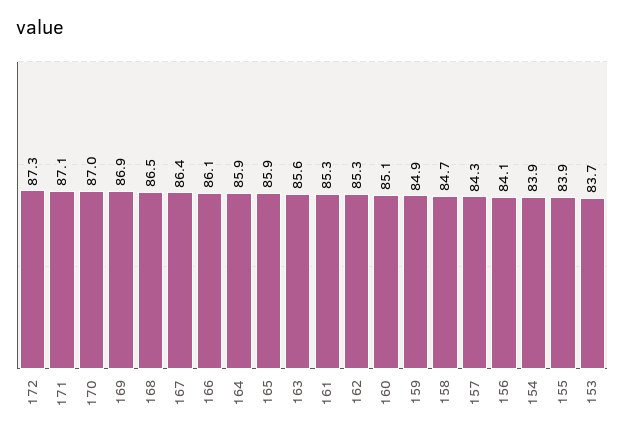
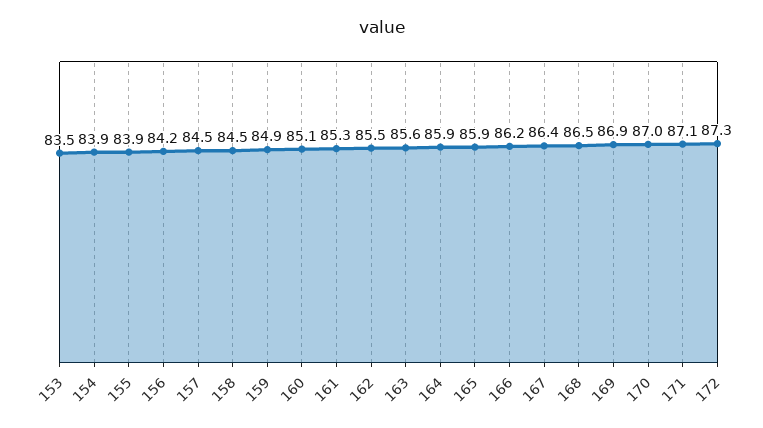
166: 86.1 -> 86.2
162: 85.3 -> 85.5
158: 84.7 -> 84.5
157: 84.3 -> 84.5
156: 84.1 -> 84.2
153: 83.7 -> 83.5

